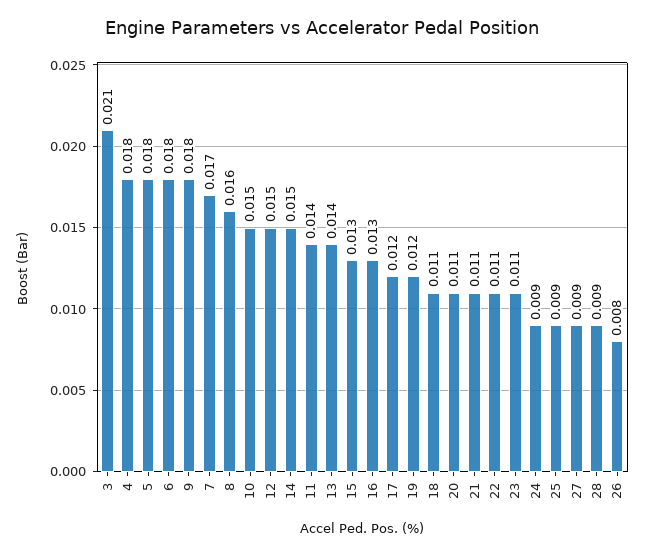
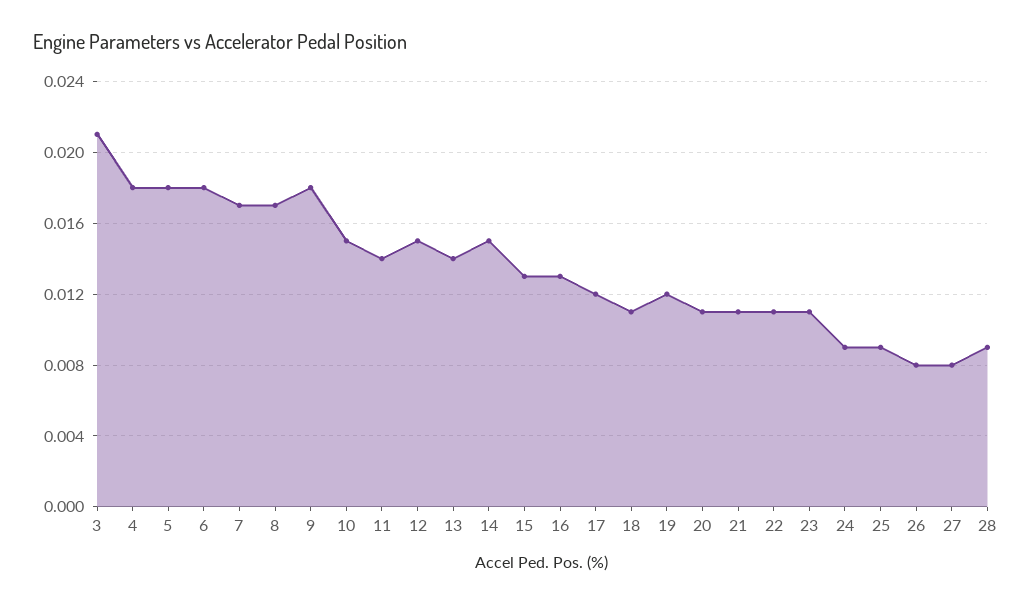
8: 0.016 -> 0.017
27: 0.009 -> 0.008

